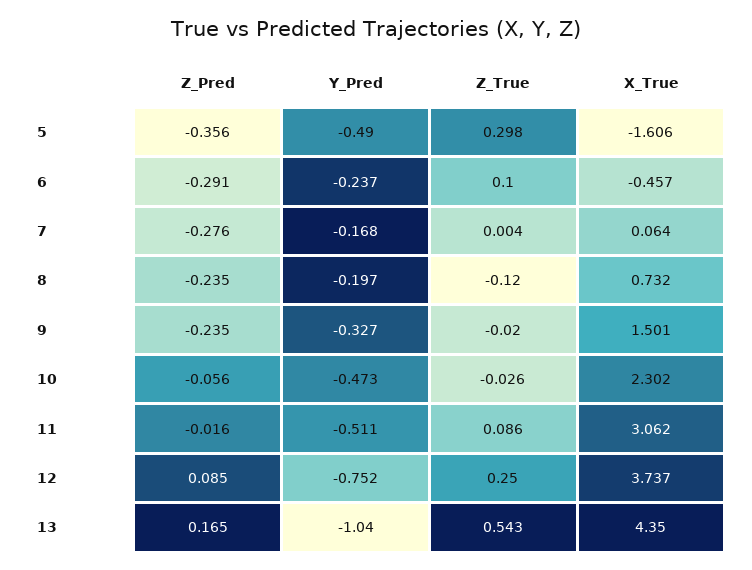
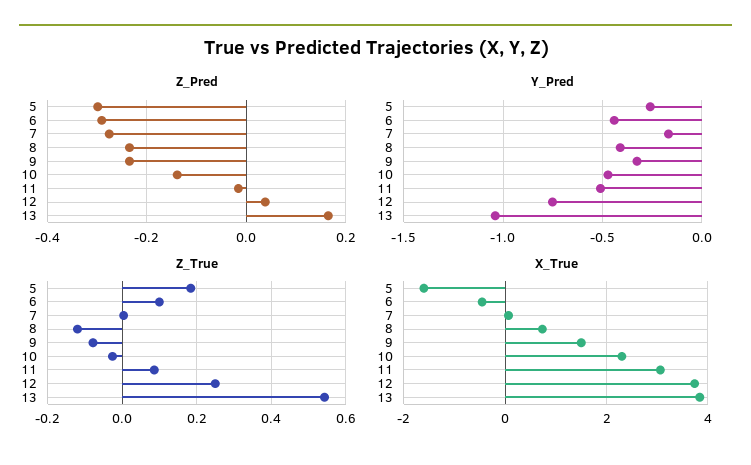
Z_Pred, 5: -0.356 -> -0.3
Y_Pred, 5: -0.49 -> -0.25
Z_True, 5: 0.298 -> 0.18
Y_Pred, 6: -0.237 -> -0.45
Y_Pred, 8: -0.197 -> -0.4
Z_True, 9: -0.02 -> -0.08
Z_Pred, 10: -0.056 -> -0.14
Z_Pred, 12: 0.085 -> 0.04
X_True, 13: 4.35 -> 3.8

